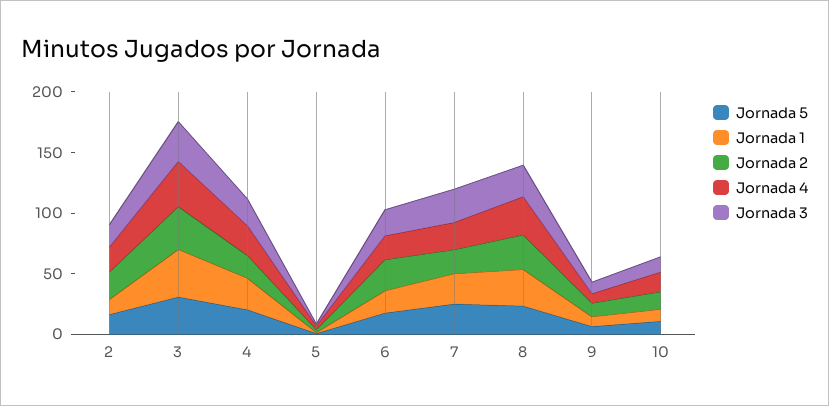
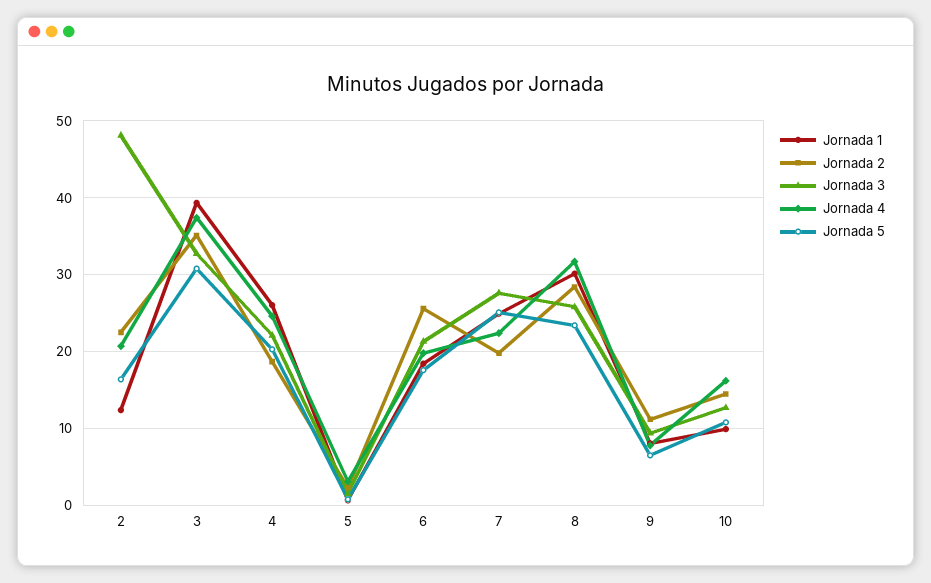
Jornada 3, 2: 20 -> 48

